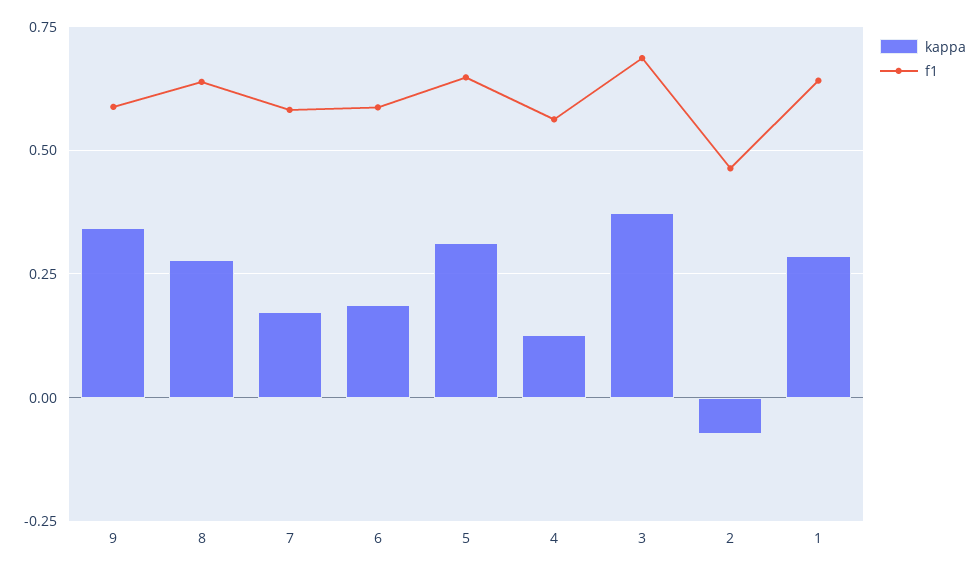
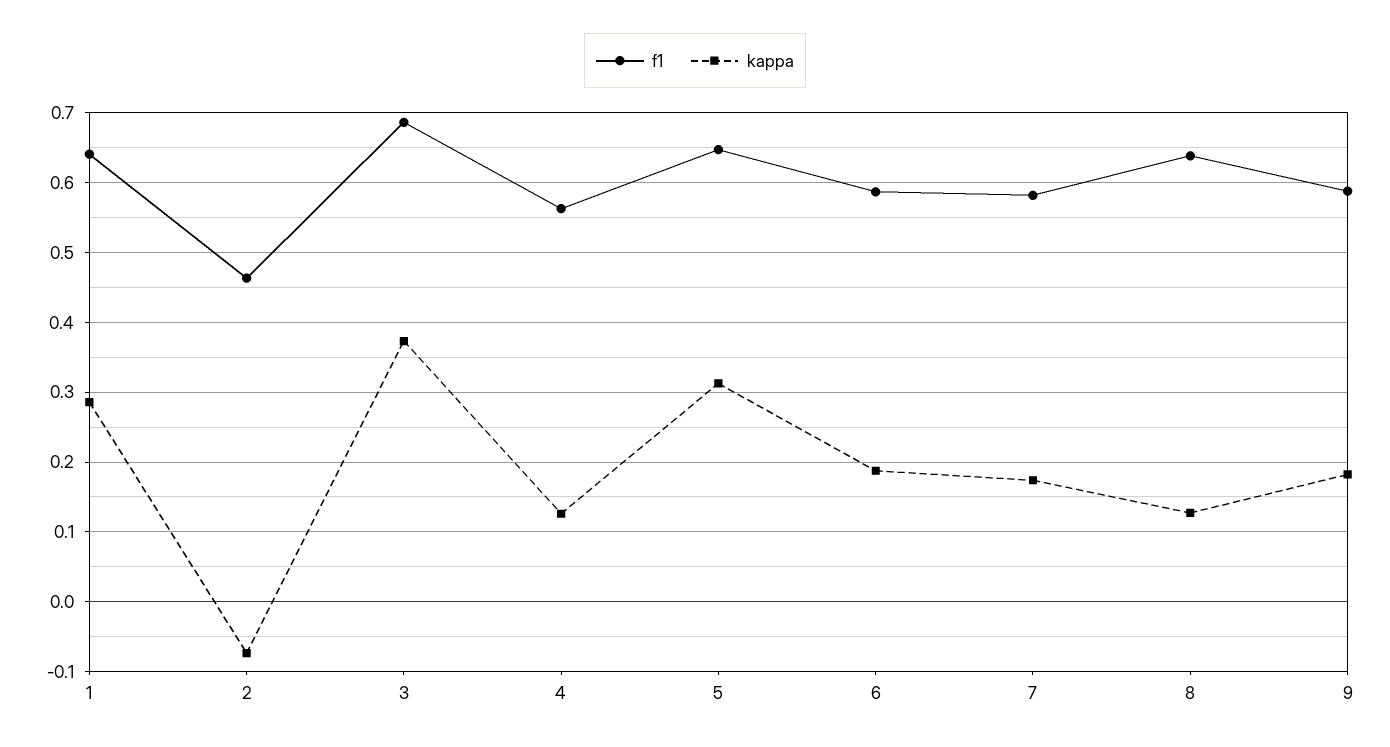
kappa, 9: 0.35 -> 0.18
kappa, 8: 0.275 -> 0.13

